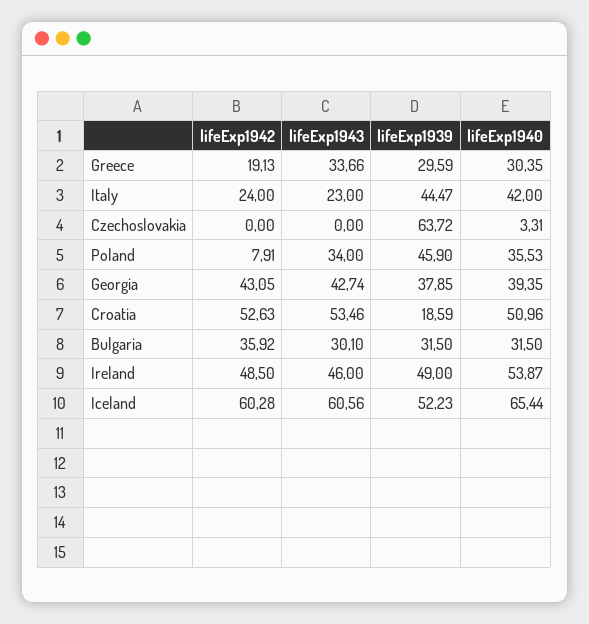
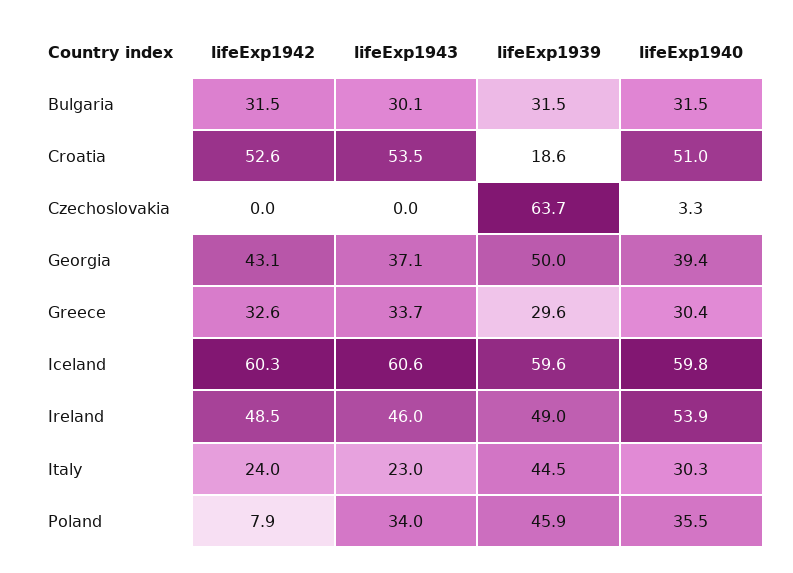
lifeExp1942, Greece: 19.13 -> 32.6
lifeExp1940, Italy: 42 -> 30.3
lifeExp1943, Georgia: 42.74 -> 37.1
lifeExp1939, Georgia: 37.85 -> 50
lifeExp1942, Bulgaria: 35.92 -> 31.5
lifeExp1939, Iceland: 52.23 -> 59.6
lifeExp1940, Iceland: 65.44 -> 59.8

